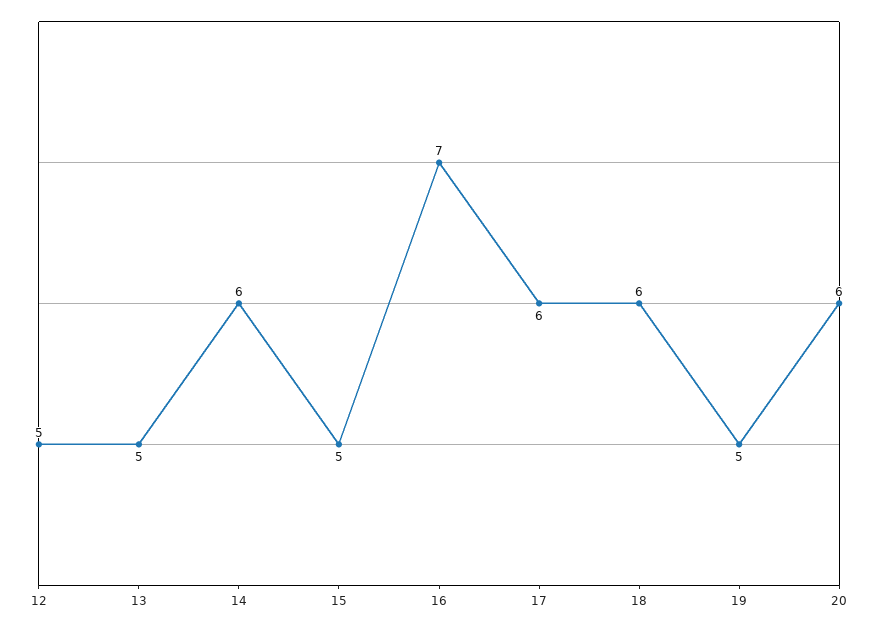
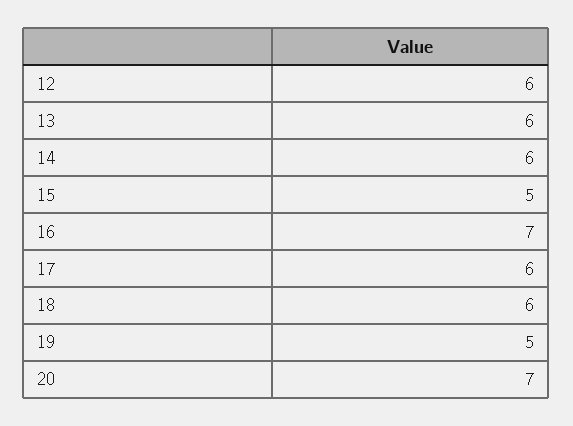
12: 5 -> 6
13: 5 -> 6
20: 6 -> 7

